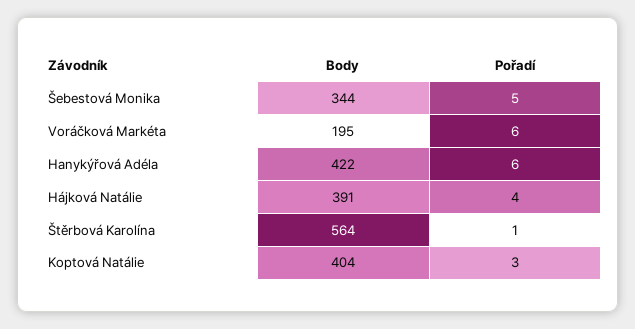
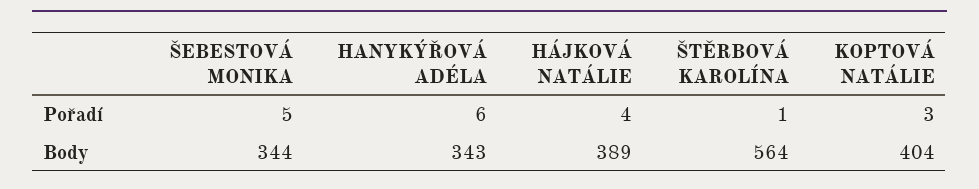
Body, Voráčková Markéta: 195 -> none
Pořadí, Voráčková Markéta: 6 -> none
Body, Hanykýřová Adéla: 422 -> 343
Body, Hájková Natálie: 391 -> 389

